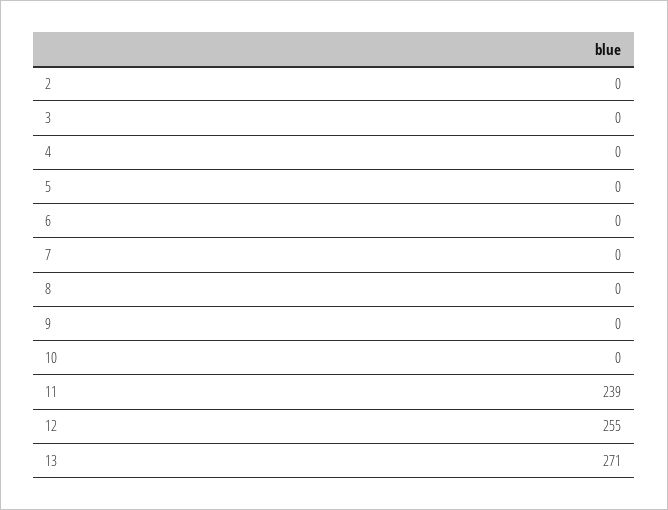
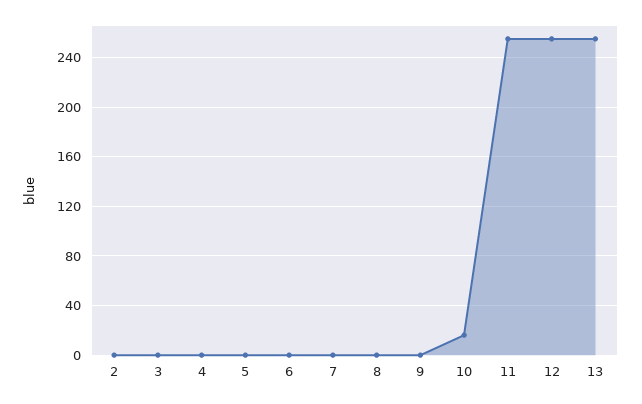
10: 0 -> 15
11: 239 -> 255
13: 271 -> 255

